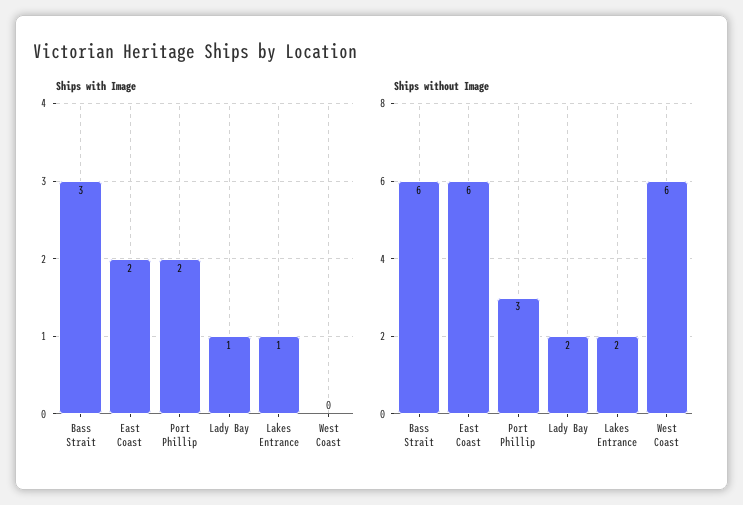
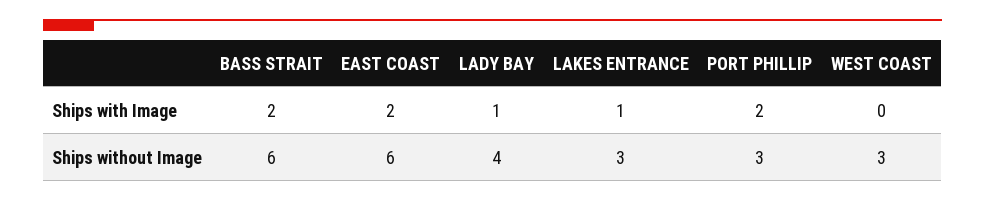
Ships with Image, Bass Strait: 3 -> 2
Ships without Image, Lady Bay: 2 -> 4
Ships without Image, Lakes Entrance: 2 -> 3
Ships without Image, West Coast: 6 -> 3

